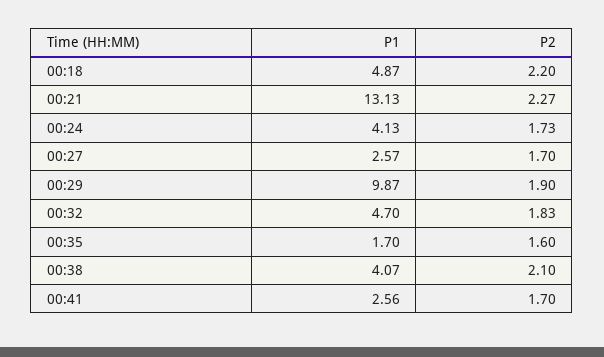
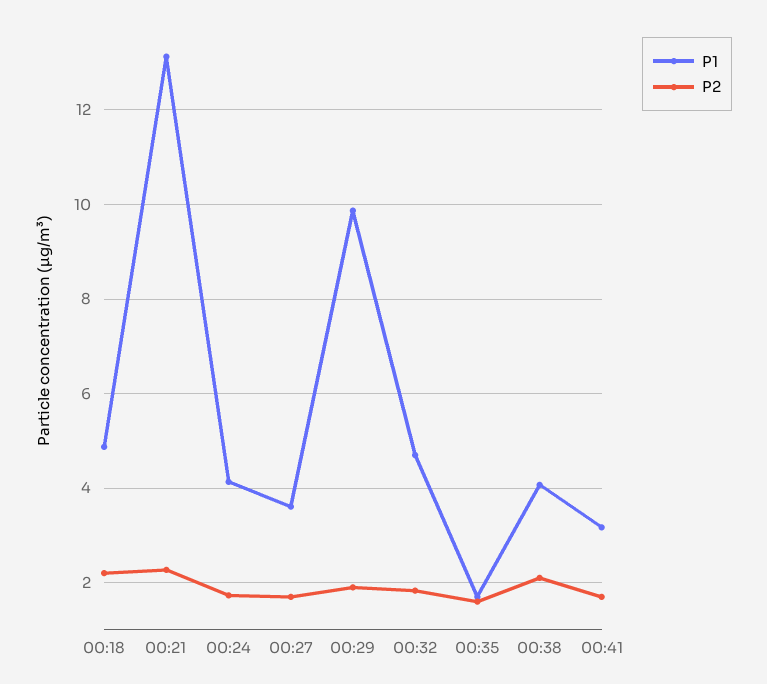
P1, 00:27: 2.57 -> 3.6
P1, 00:41: 2.56 -> 3.2

